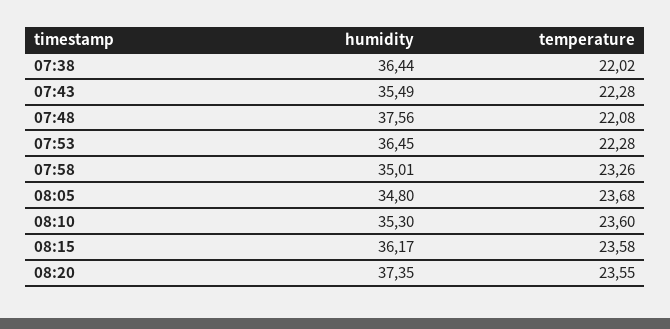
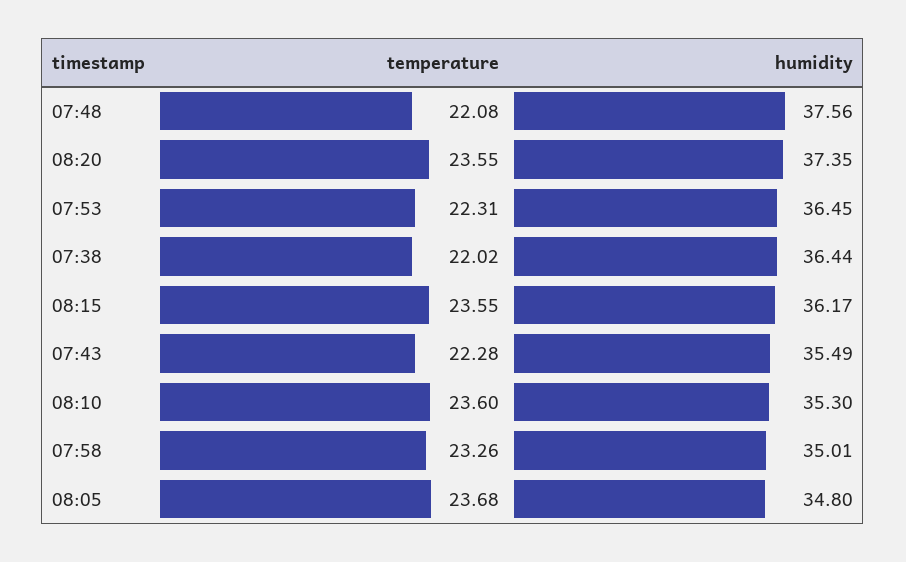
temperature, 07:53: 22.28 -> 22.31
temperature, 08:15: 23.58 -> 23.55

